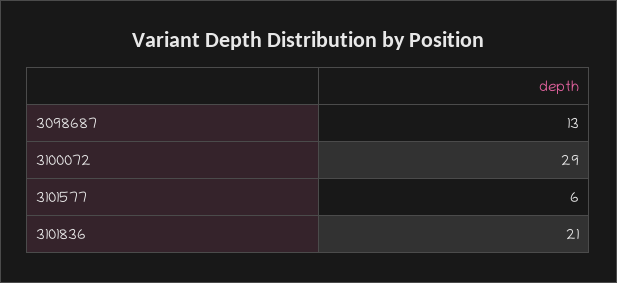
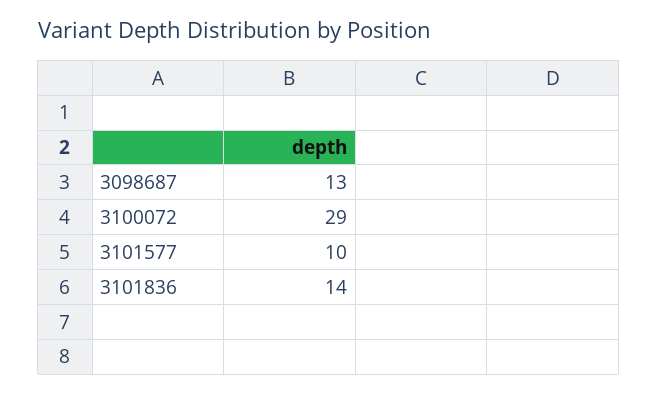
3101577: 6 -> 10
3101836: 21 -> 14

